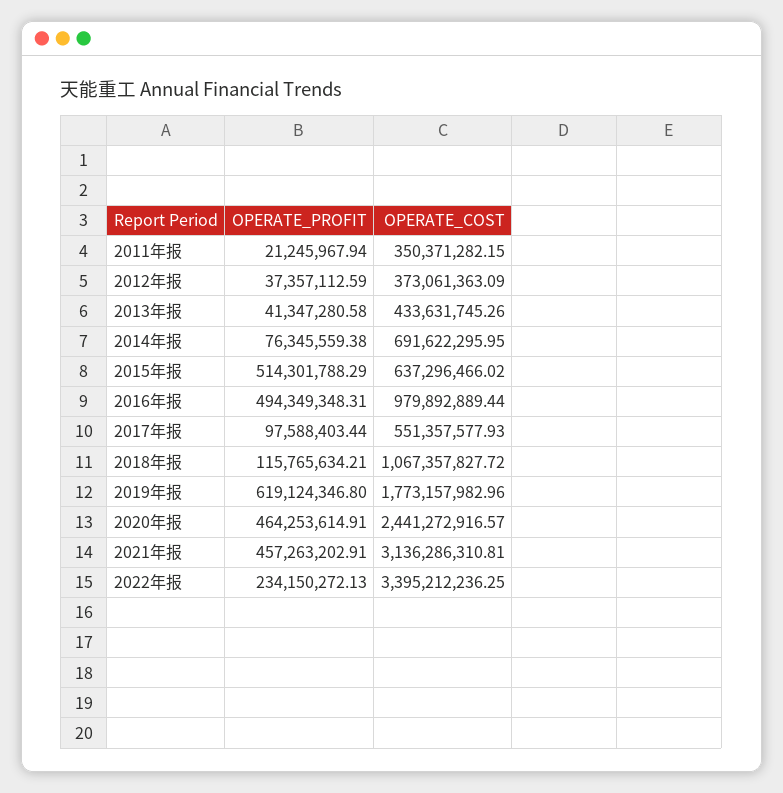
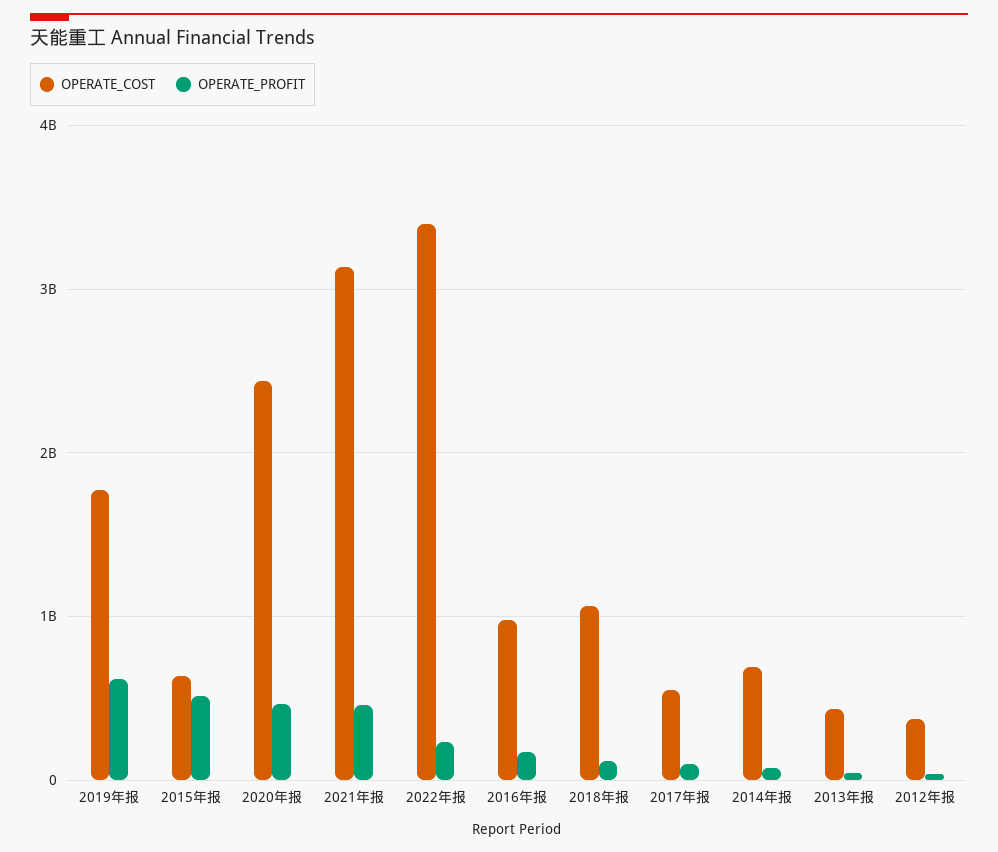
OPERATE_PROFIT, 2011年报: 21245967.94 -> none
OPERATE_COST, 2011年报: 350371282.15 -> none
OPERATE_PROFIT, 2016年报: 494349348.31 -> 200000000

